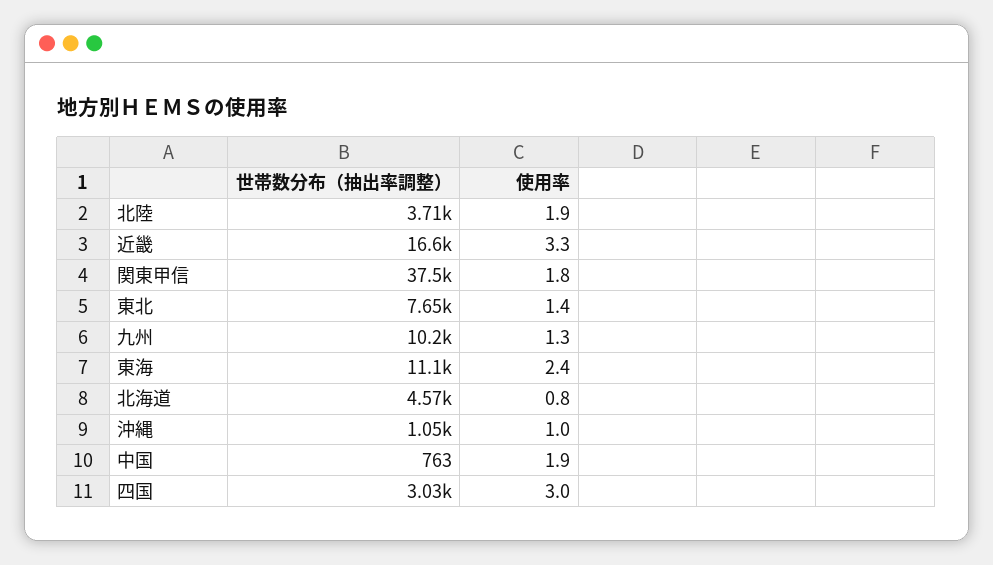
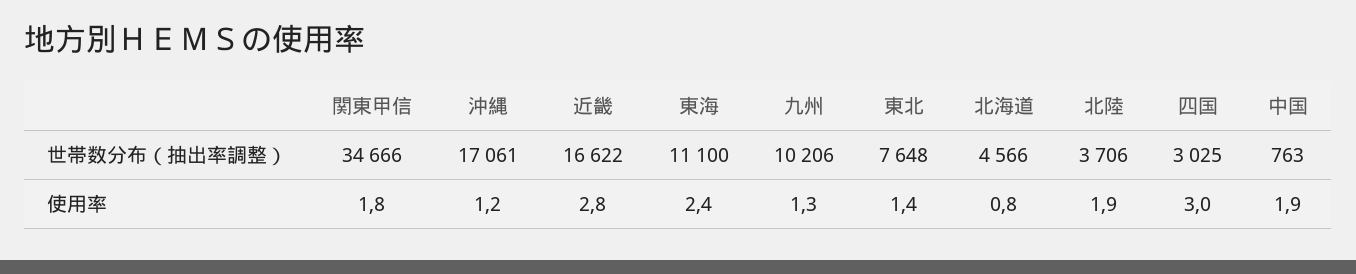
使用率, 近畿: 3.3 -> 2.8
世帯数分布（抽出率調整）, 関東甲信: 37500 -> 34666
世帯数分布（抽出率調整）, 沖縄: 1050 -> 17061
使用率, 沖縄: 1 -> 1.2

